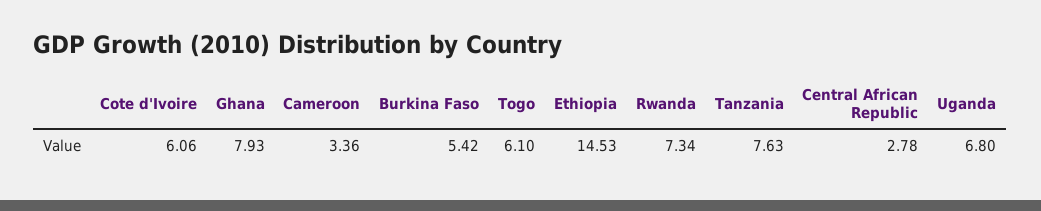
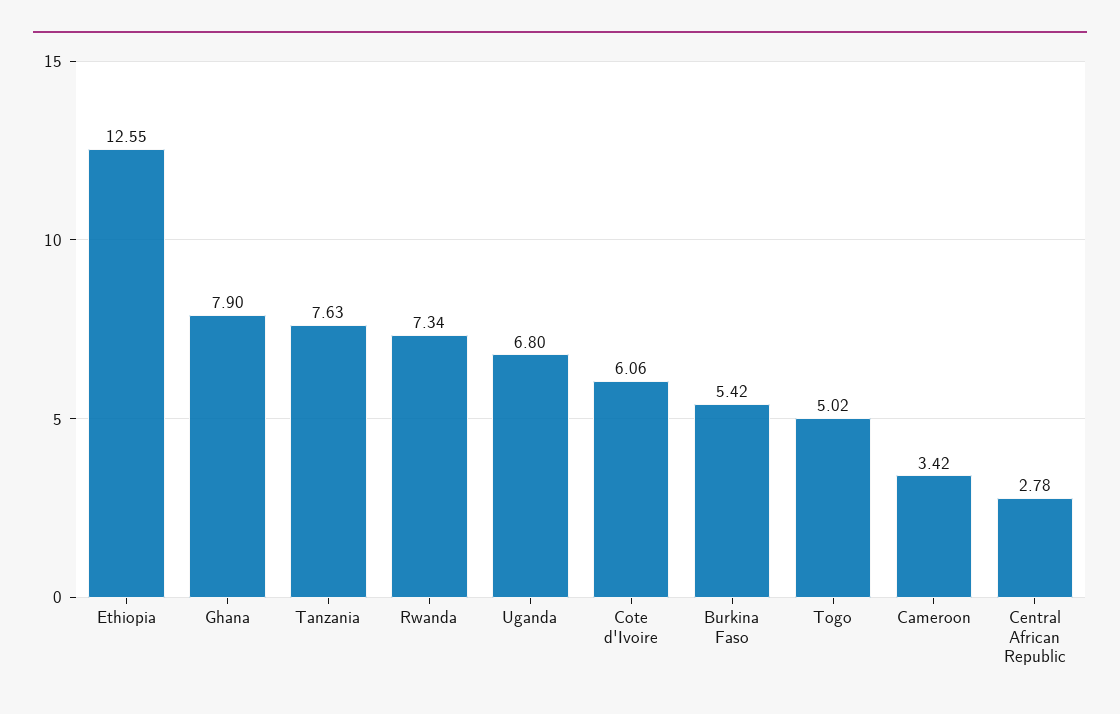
Ghana: 7.93 -> 7.9
Cameroon: 3.36 -> 3.42
Togo: 6.1 -> 5.02
Ethiopia: 14.53 -> 12.55

